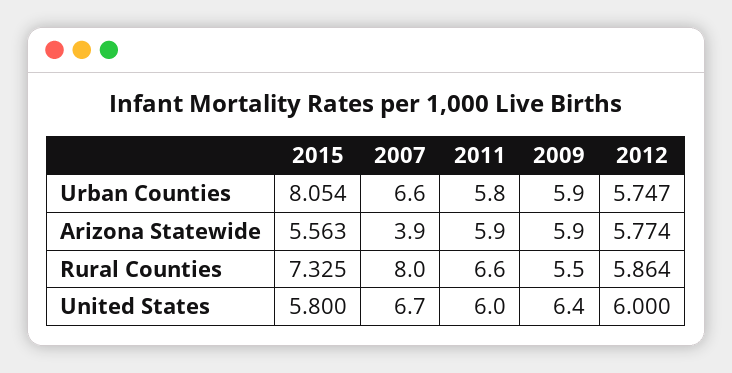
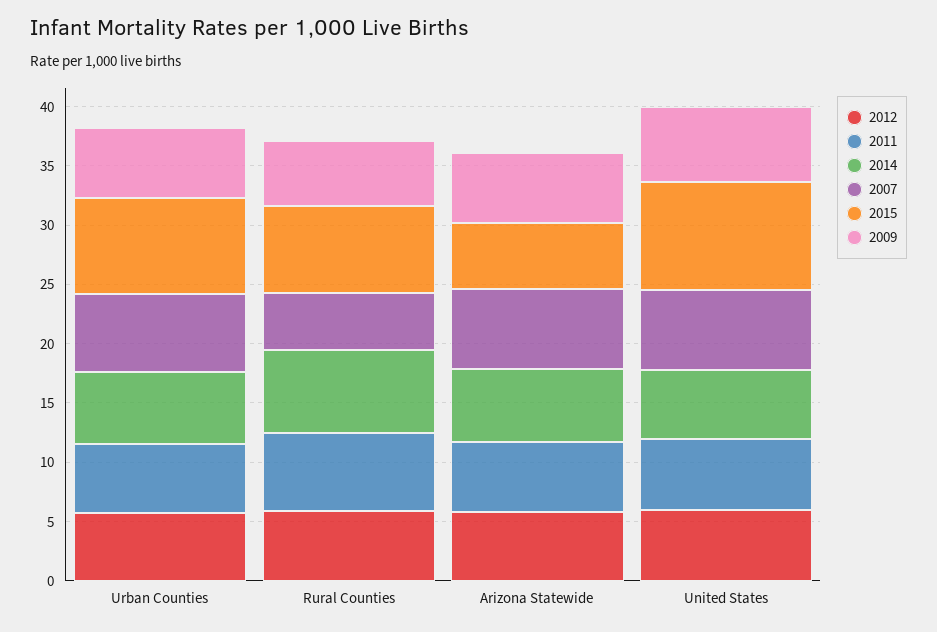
2007, Arizona Statewide: 3.9 -> 7
2007, Rural Counties: 8 -> 5
2015, United States: 5.8 -> 9
2014, Urban Counties: none -> 6
2014, Rural Counties: none -> 7
2014, Arizona Statewide: none -> 6
2014, United States: none -> 6

